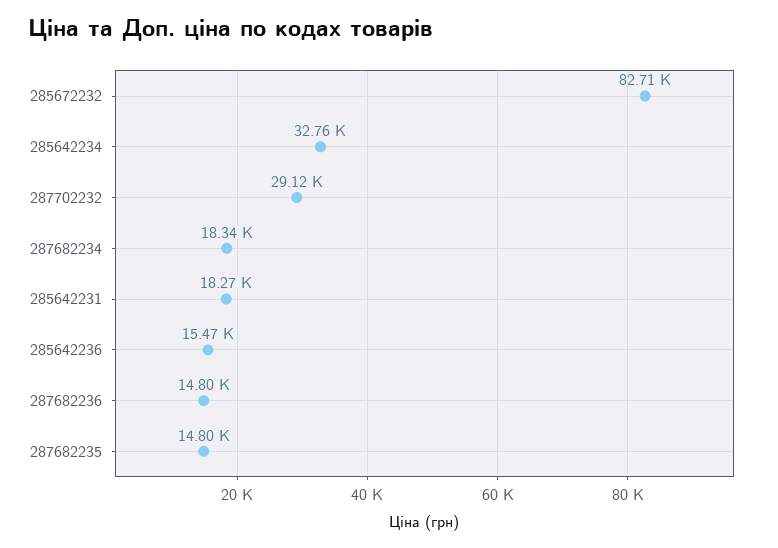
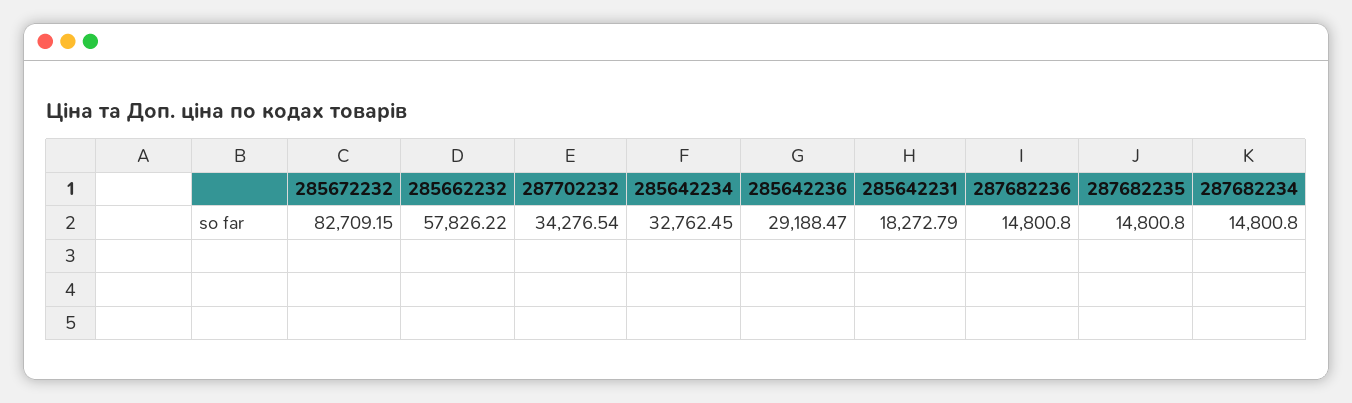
287702232: 29120 -> 34276.54
287682234: 18340 -> 14800.8
285642236: 15470 -> 29188.47
285662232: none -> 57826.22

